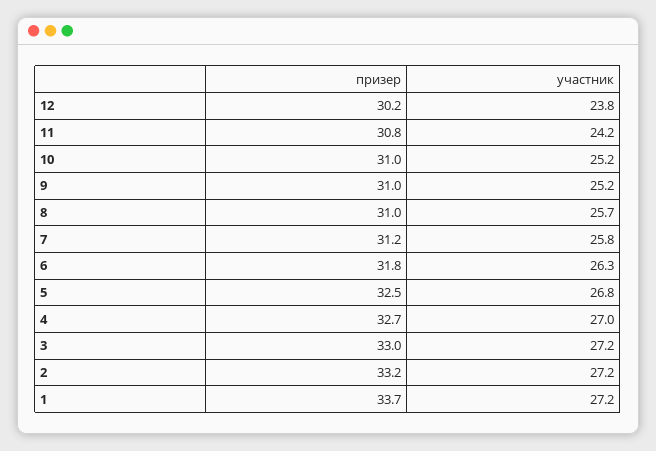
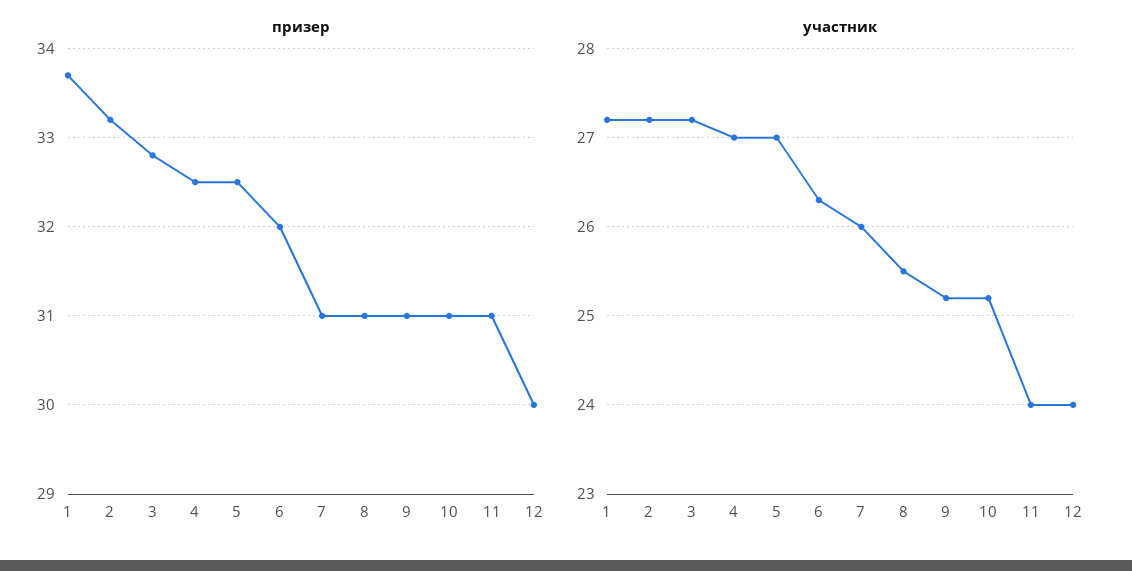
призер, 12: 30.2 -> 30
участник, 12: 23.8 -> 24
призер, 11: 30.8 -> 31
участник, 11: 24.2 -> 24
участник, 8: 25.7 -> 25.5
призер, 7: 31.2 -> 31
участник, 7: 25.8 -> 26
призер, 6: 31.8 -> 32
участник, 5: 26.8 -> 27
призер, 4: 32.7 -> 32.5
призер, 3: 33 -> 32.8

